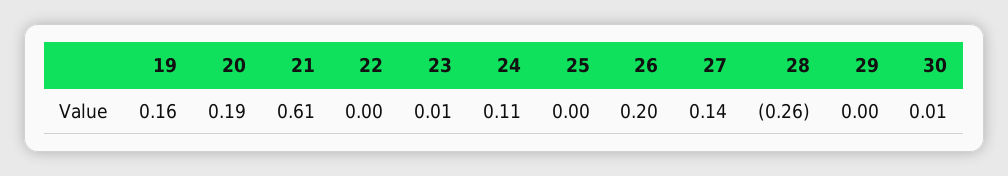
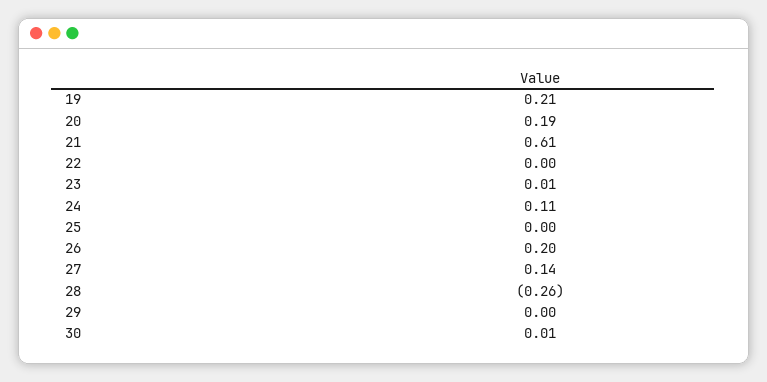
19: 0.16 -> 0.21

